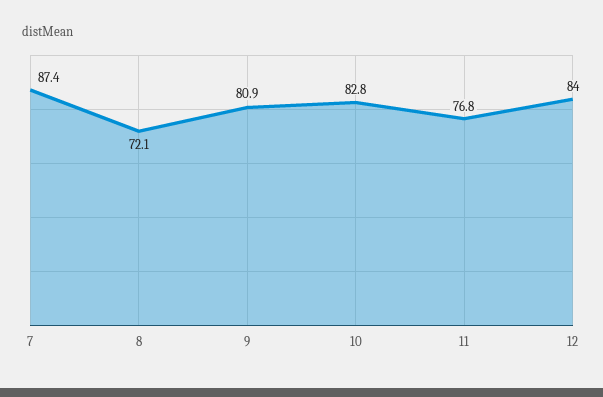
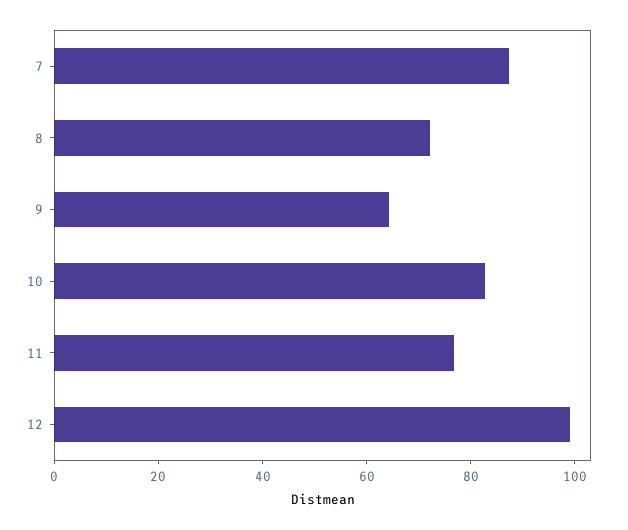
9: 80.9 -> 65
12: 84 -> 100

